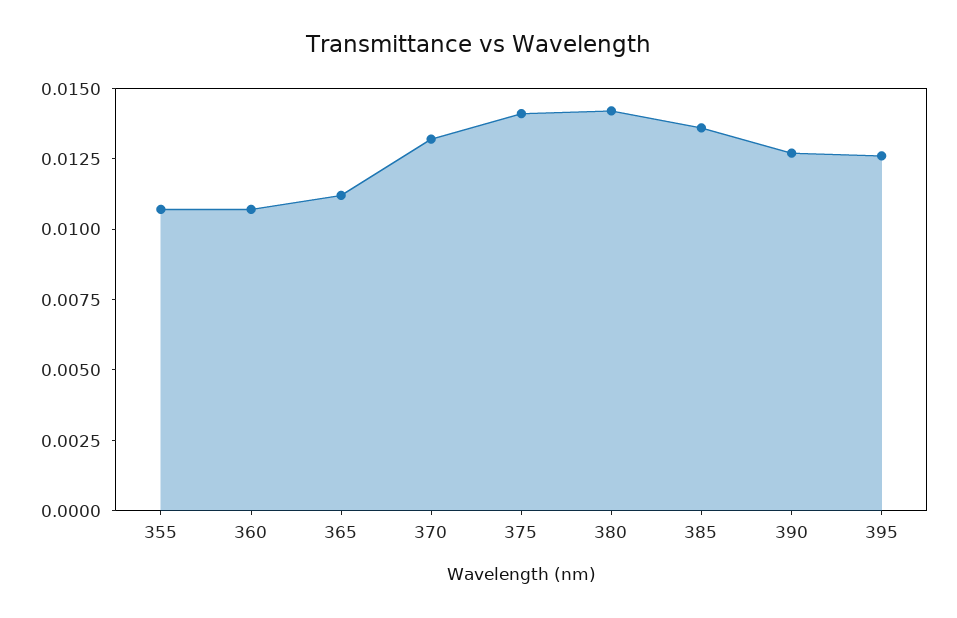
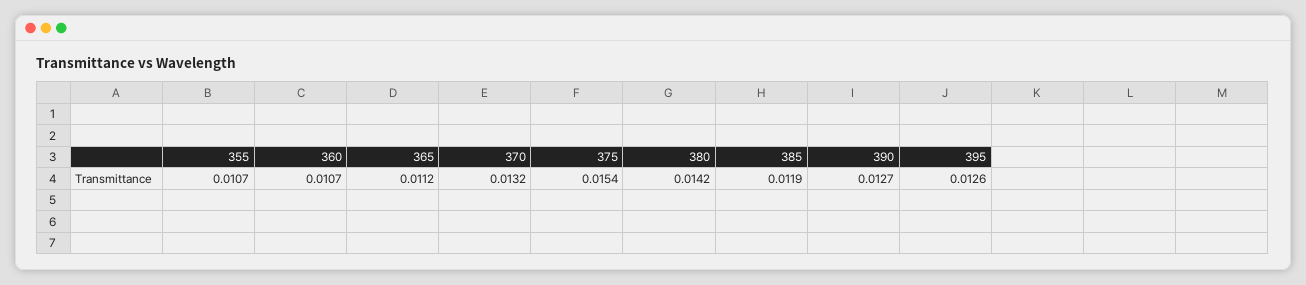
375: 0.014 -> 0.0154
385: 0.0135 -> 0.0119

